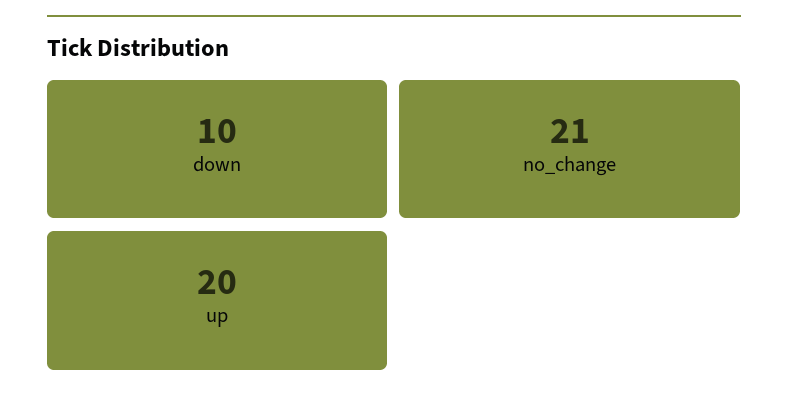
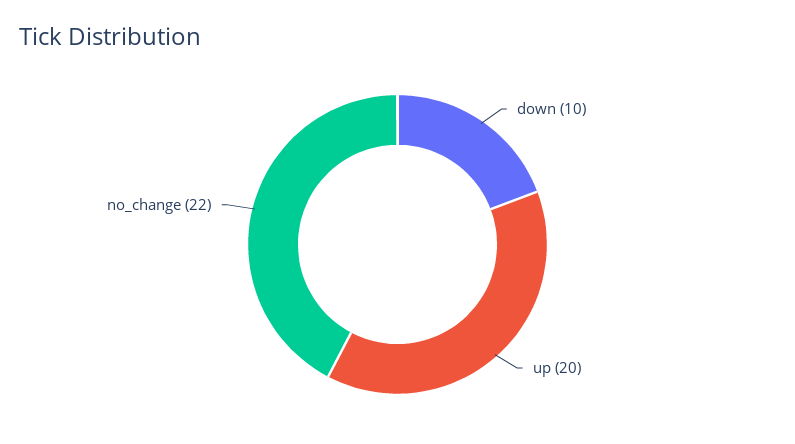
no_change: 21 -> 22

